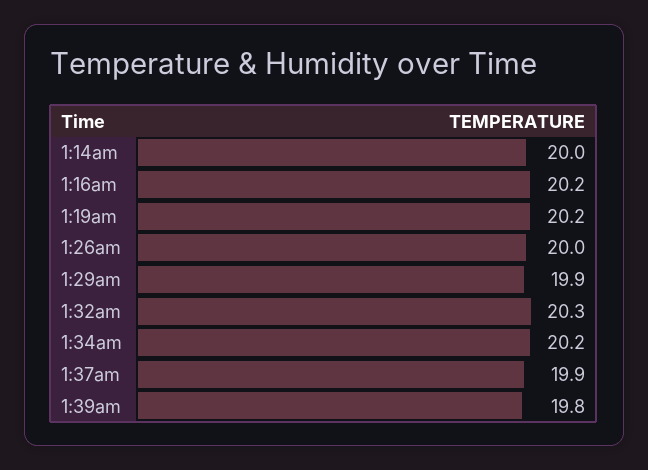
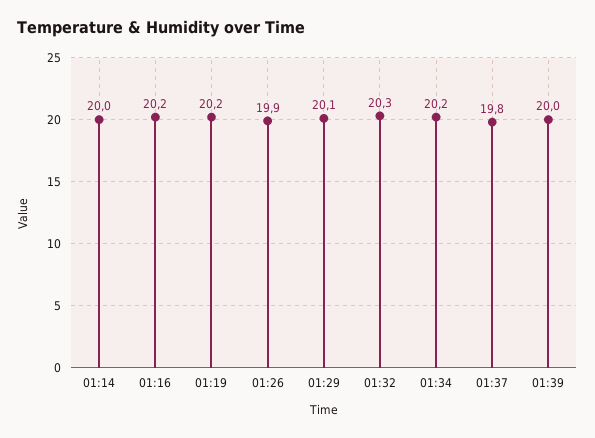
1:26am: 20 -> 19.9
1:29am: 19.9 -> 20.1
1:37am: 19.9 -> 19.8
1:39am: 19.8 -> 20

